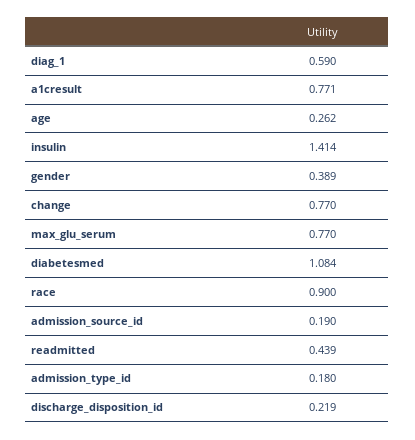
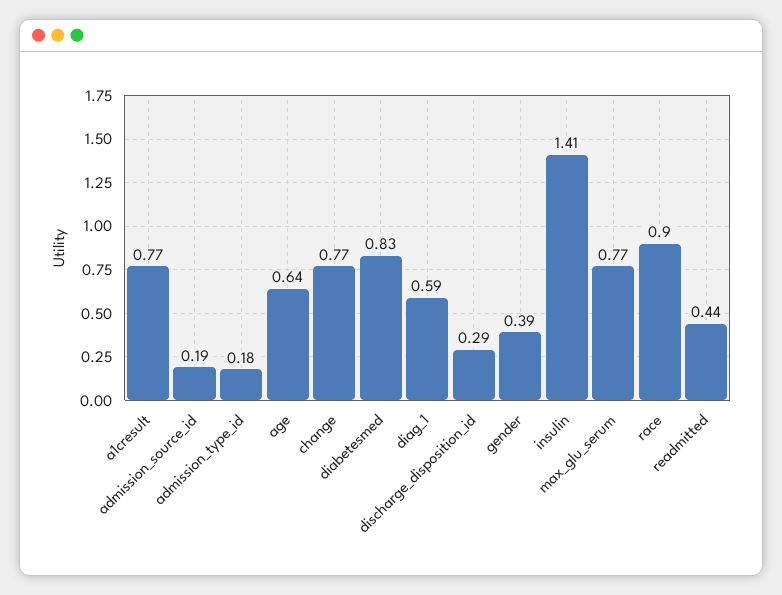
age: 0.262 -> 0.64
diabetesmed: 1.084 -> 0.83
discharge_disposition_id: 0.219 -> 0.29

